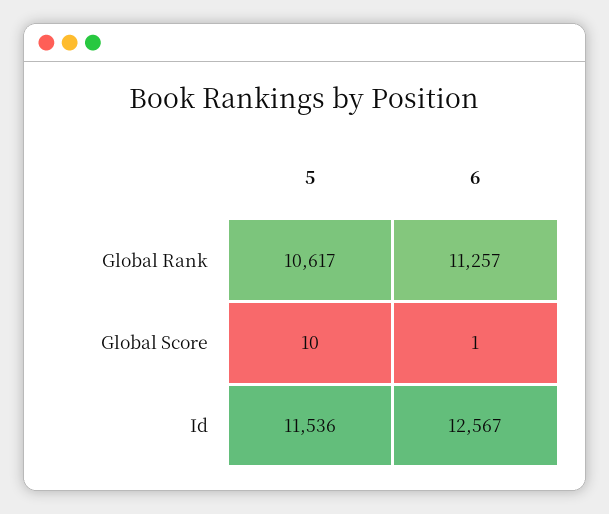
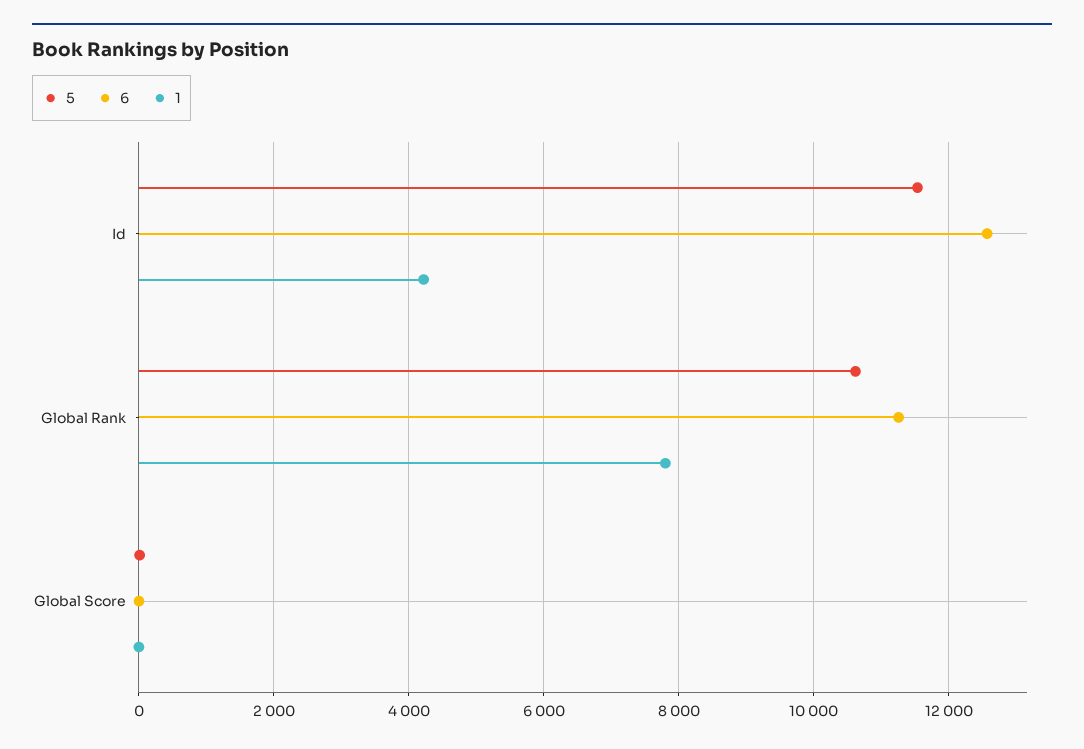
1, Id: none -> 4200
1, Global Rank: none -> 7800
1, Global Score: none -> 0

